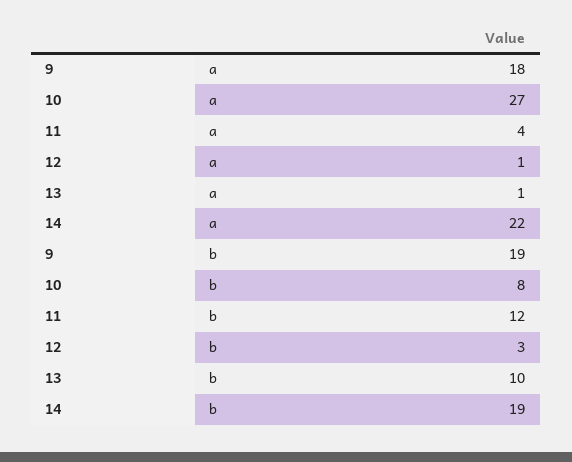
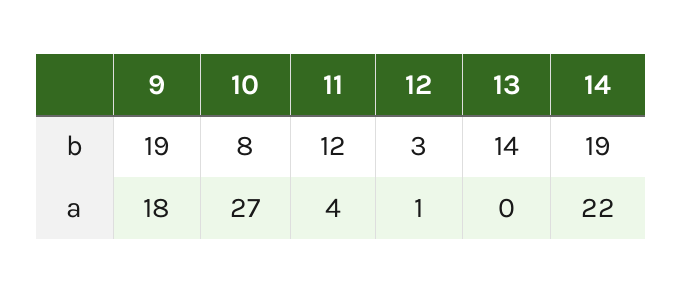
13, a: 1 -> 0
13, b: 10 -> 14

